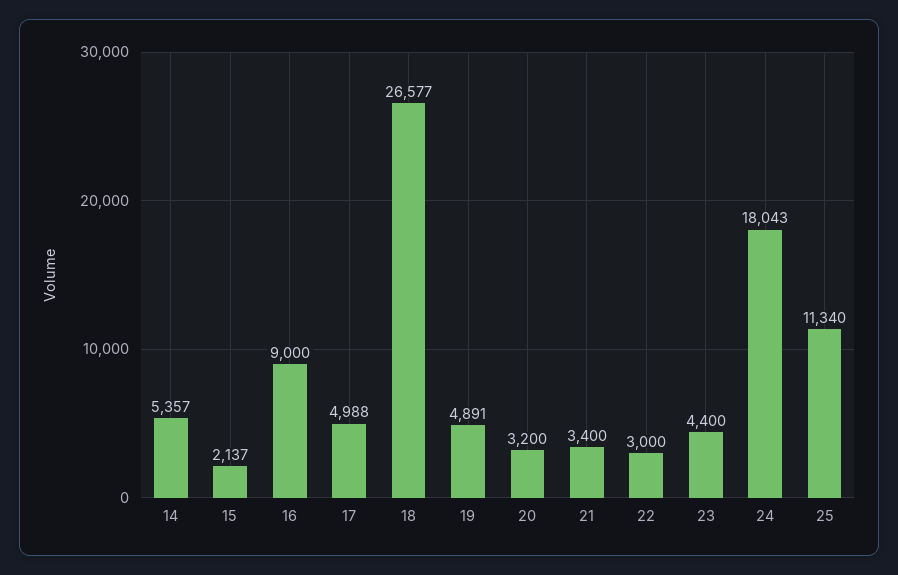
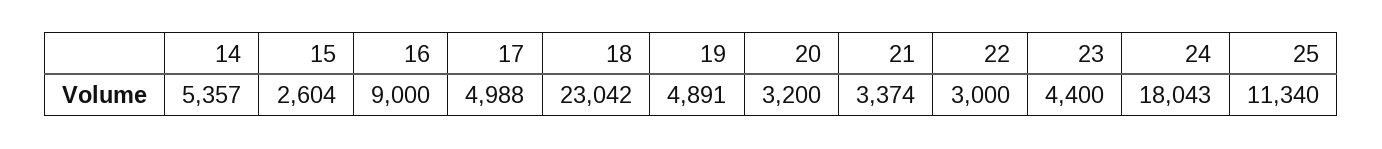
15: 2137 -> 2604
18: 26577 -> 23042
21: 3400 -> 3374

